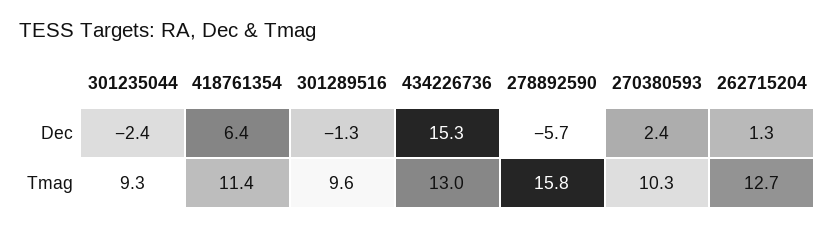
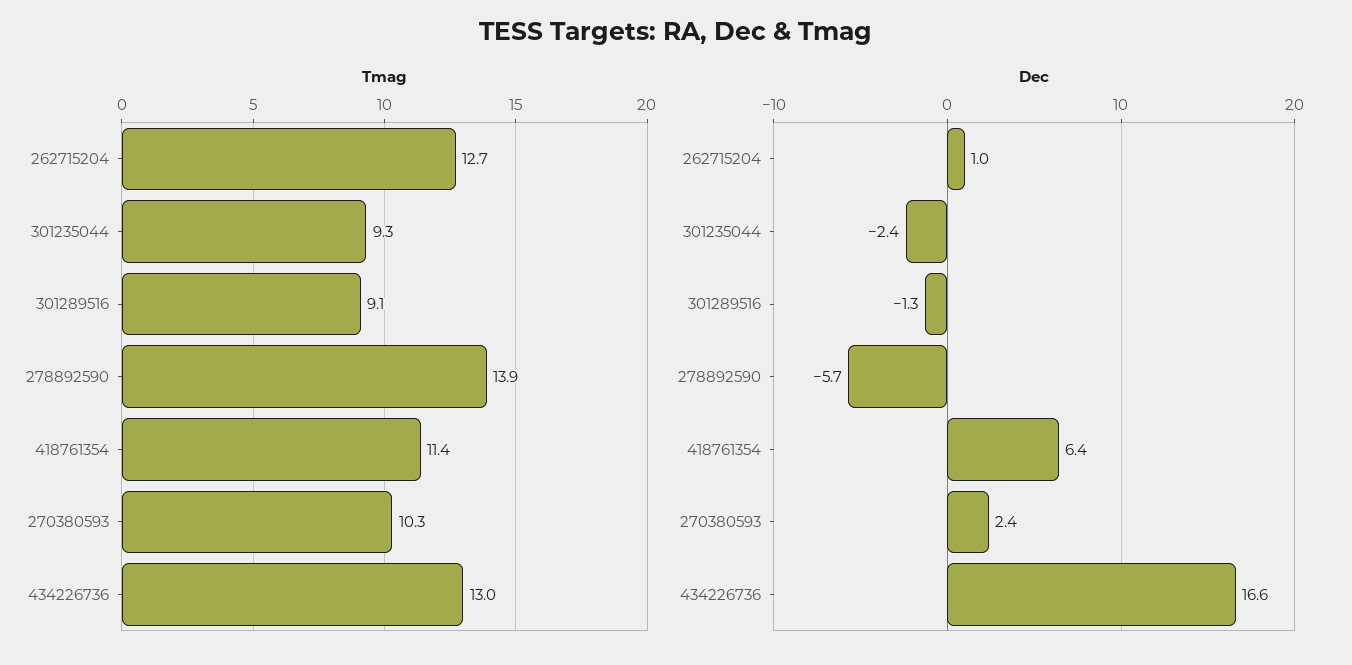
Dec, 434226736: 15.3 -> 16.6
Dec, 262715204: 1.3 -> 1
Tmag, 301289516: 9.6 -> 9.1
Tmag, 278892590: 15.8 -> 13.9

